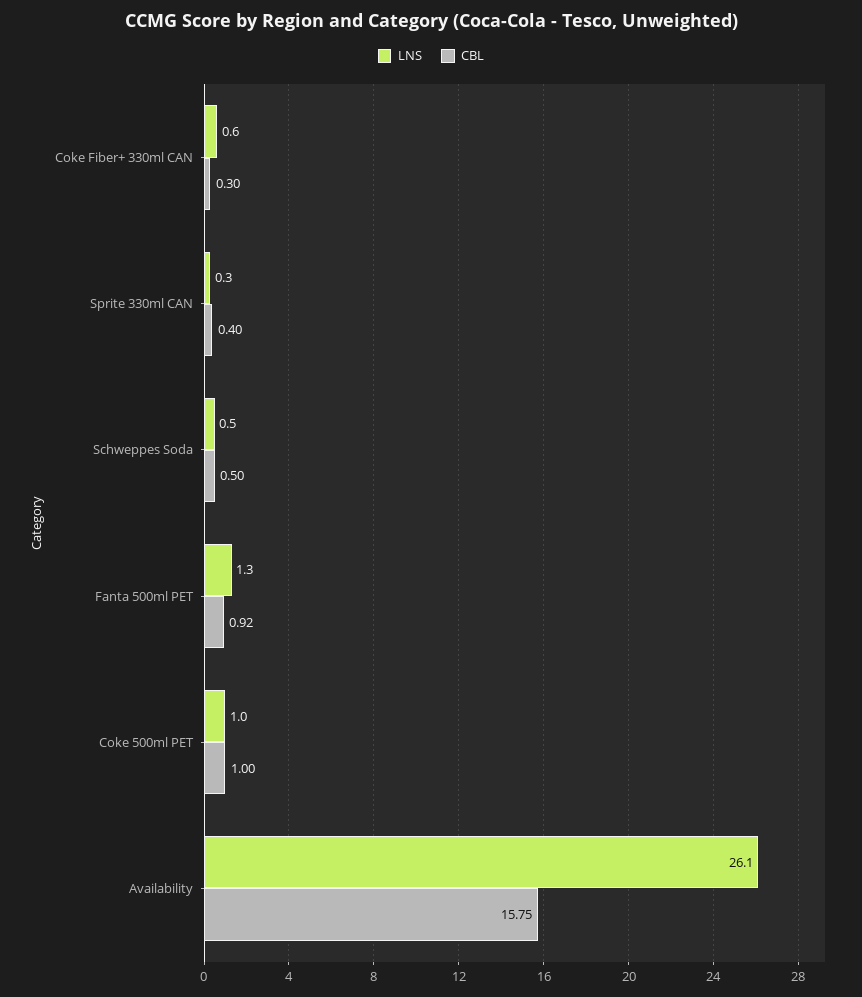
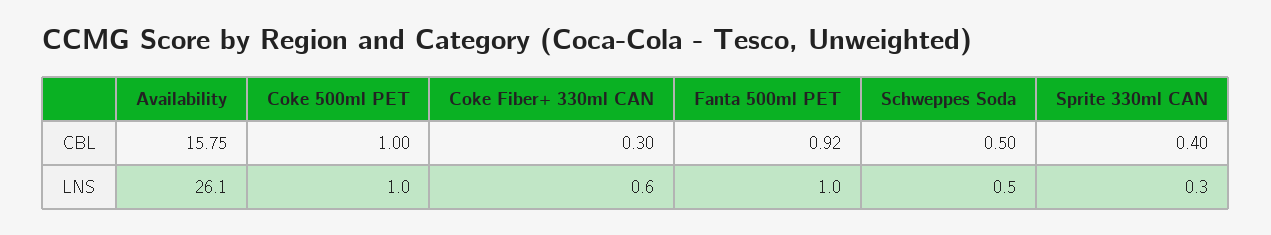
LNS, Fanta 500ml PET: 1.3 -> 1

